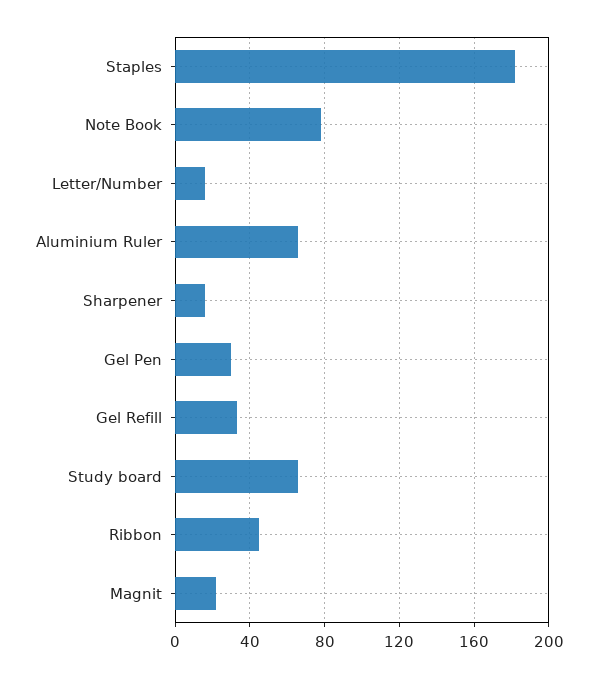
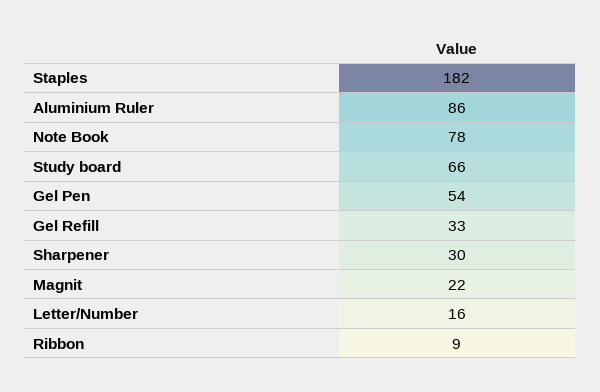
Aluminium Ruler: 65 -> 86
Sharpener: 15 -> 30
Gel Pen: 30 -> 54
Ribbon: 45 -> 9

